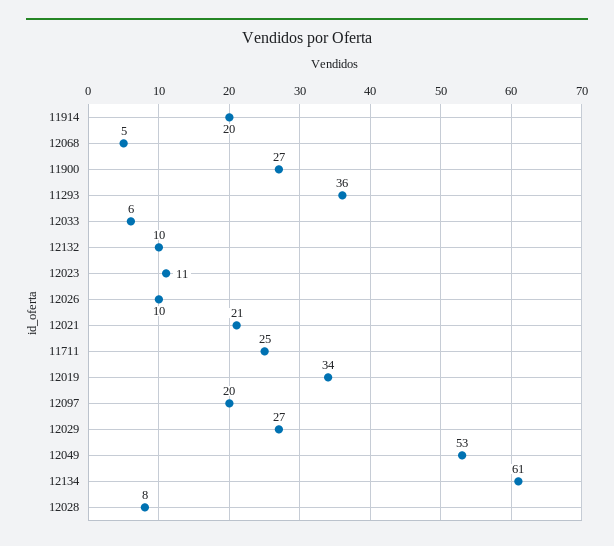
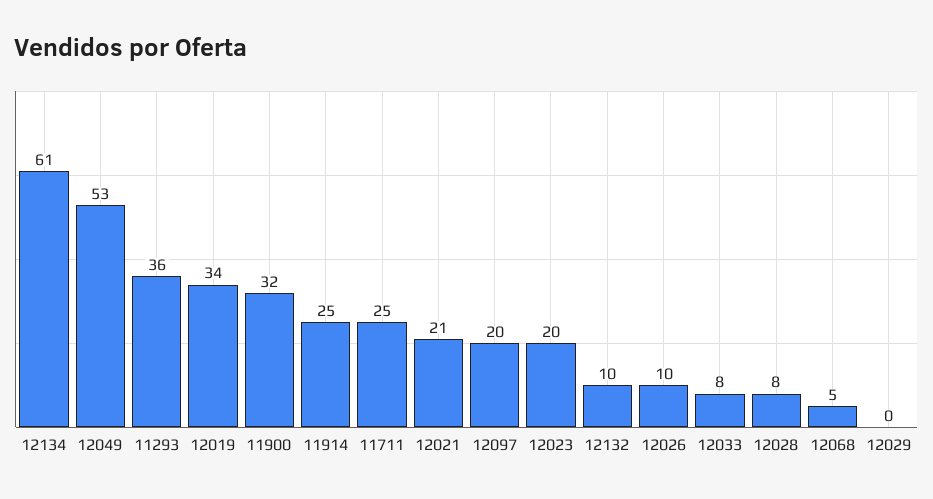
11914: 20 -> 25
11900: 27 -> 32
12033: 6 -> 8
12023: 11 -> 20
12029: 27 -> 0

